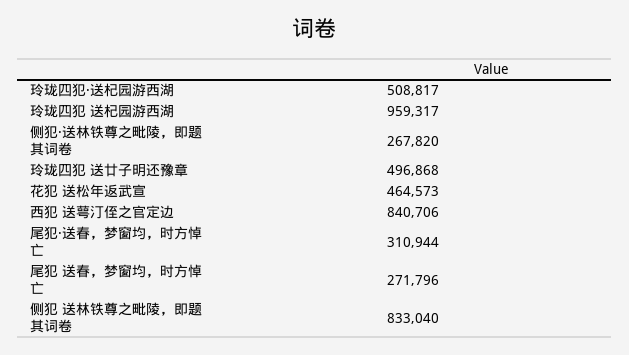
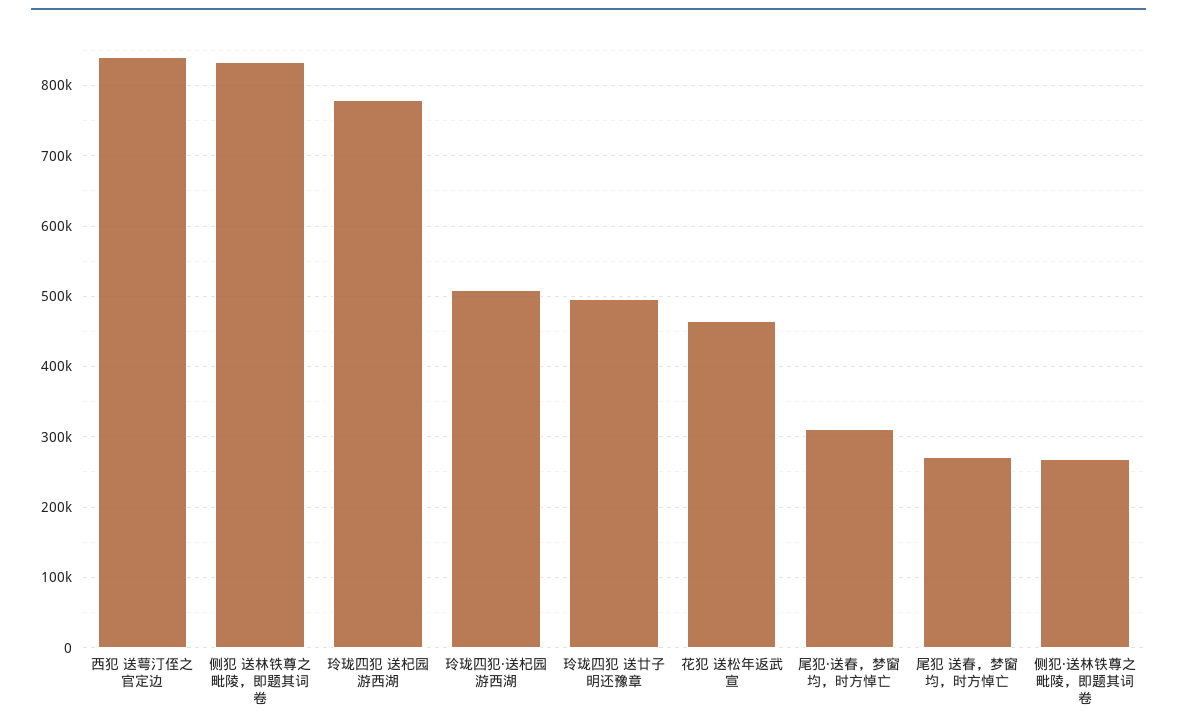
玲珑四犯 送杞园游西湖: 959317 -> 780000

